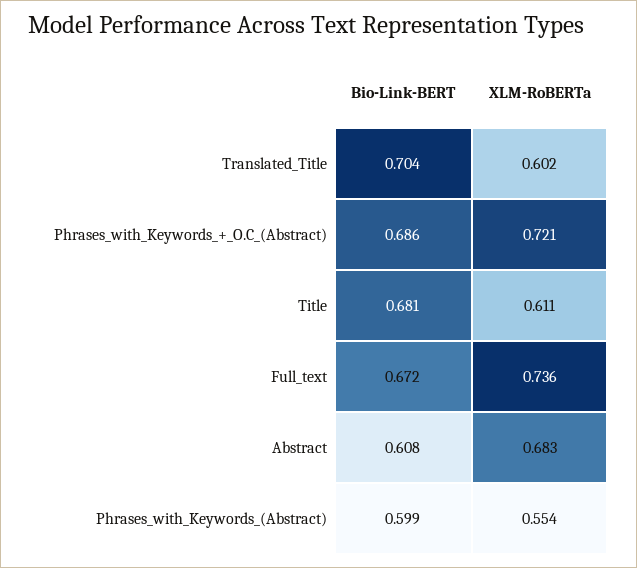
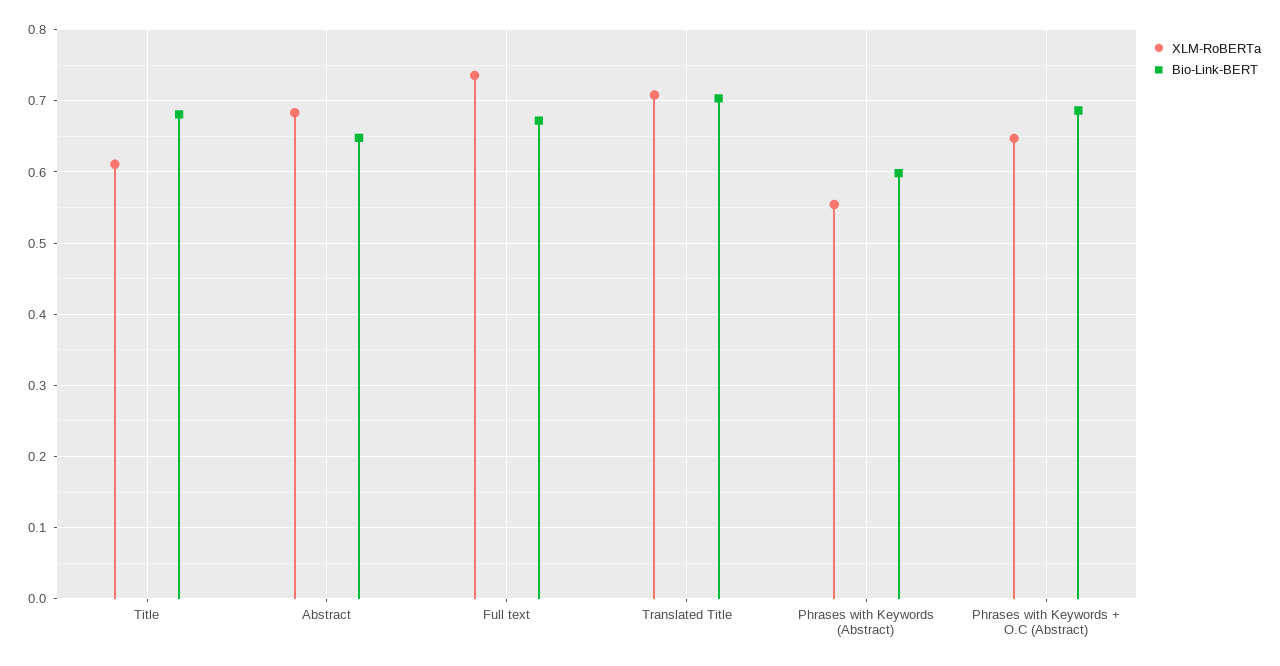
XLM-RoBERTa, Translated_Title: 0.602 -> 0.71
XLM-RoBERTa, Phrases_with_Keywords_+_O.C_(Abstract): 0.721 -> 0.65
Bio-Link-BERT, Abstract: 0.608 -> 0.65

